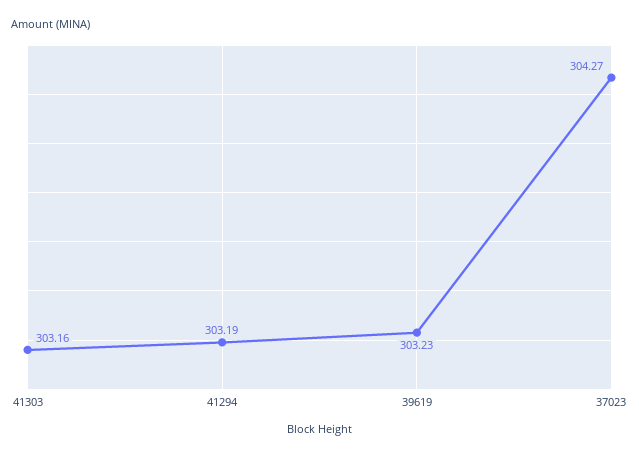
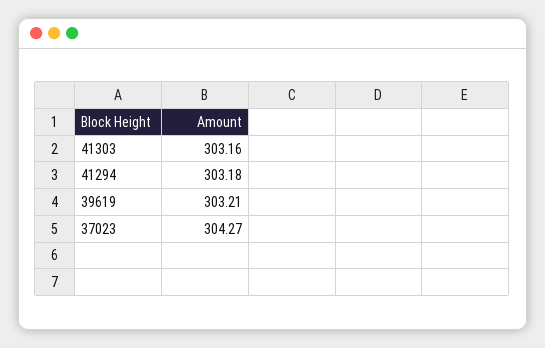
41294: 303.19 -> 303.18
39619: 303.23 -> 303.21

